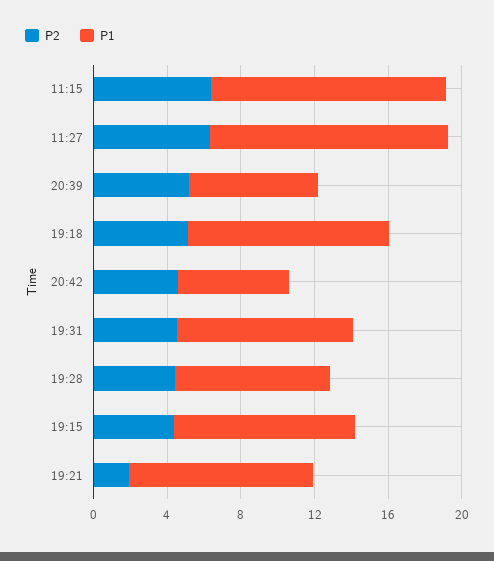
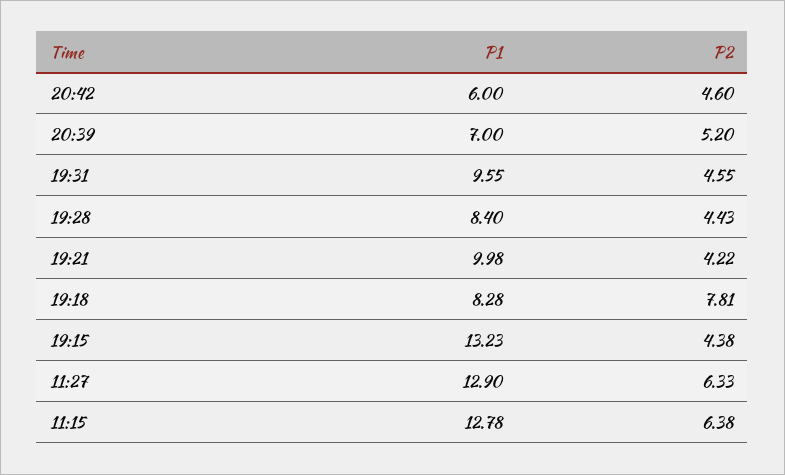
P2, 19:18: 5 -> 7.81
P1, 19:18: 11 -> 8.28
P1, 19:15: 10 -> 13.23
P2, 19:21: 2 -> 4.22

